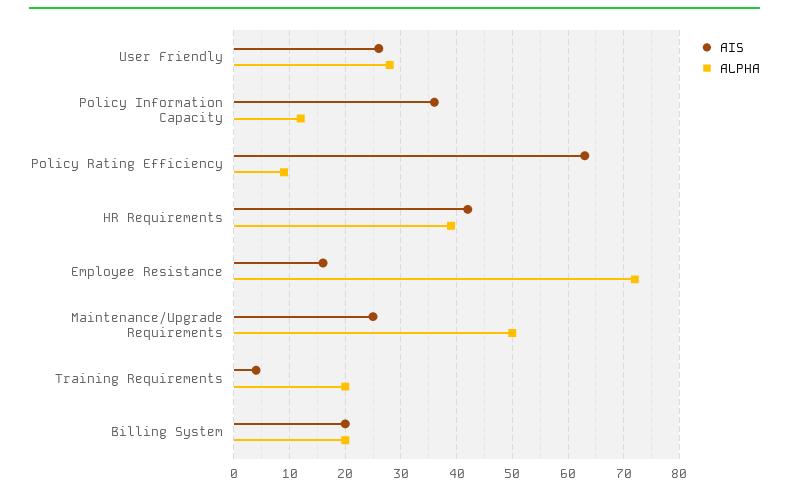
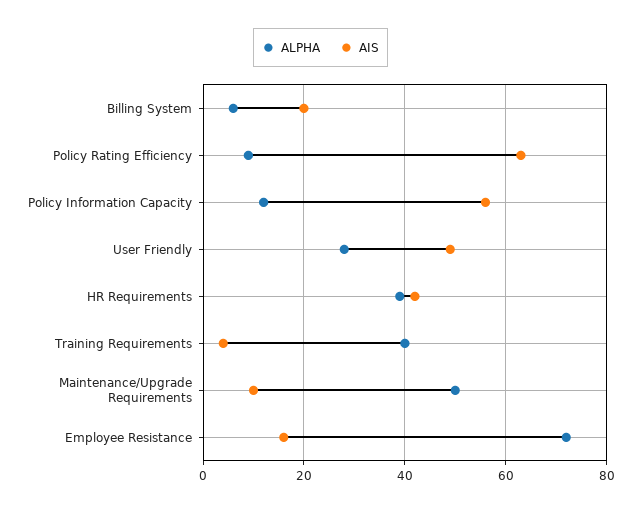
AIS, User Friendly: 25 -> 50
AIS, Policy Information Capacity: 35 -> 55
AIS, Maintenance/Upgrade Requirements: 25 -> 10
ALPHA, Training Requirements: 20 -> 40
ALPHA, Billing System: 20 -> 5

